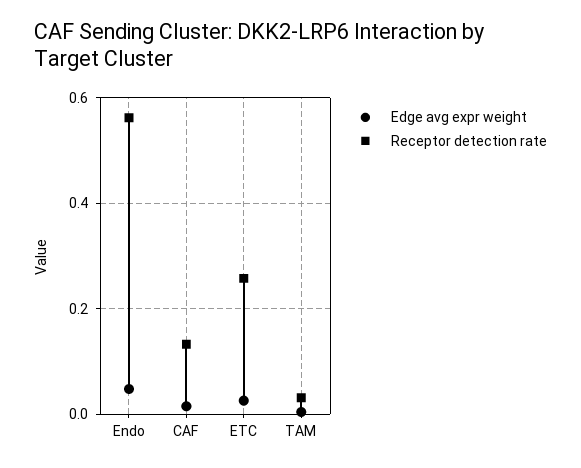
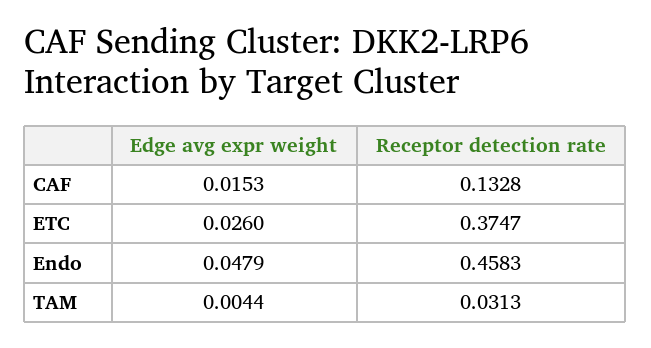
Receptor detection rate, Endo: 0.56 -> 0.4583
Receptor detection rate, ETC: 0.26 -> 0.3747

